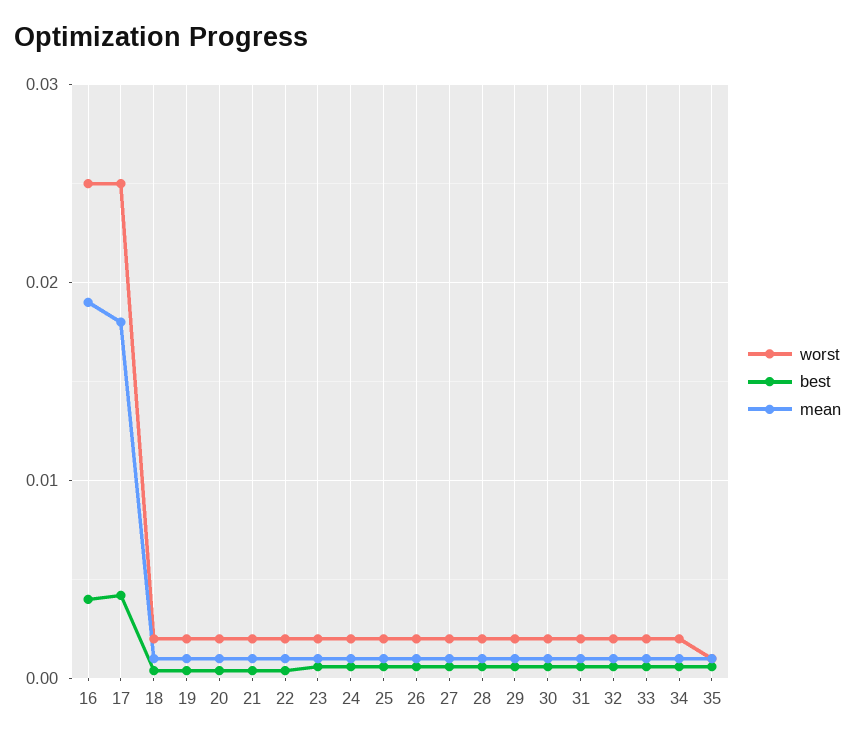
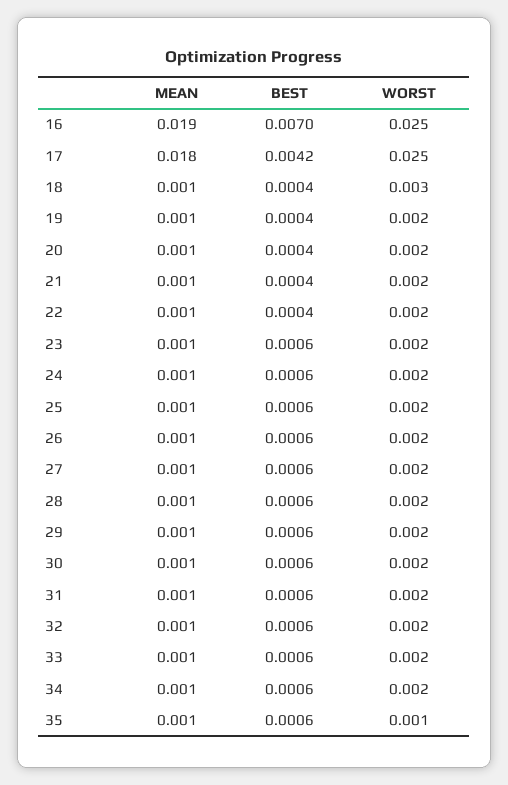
best, 16: 0.004 -> 0.007
worst, 18: 0.002 -> 0.003

